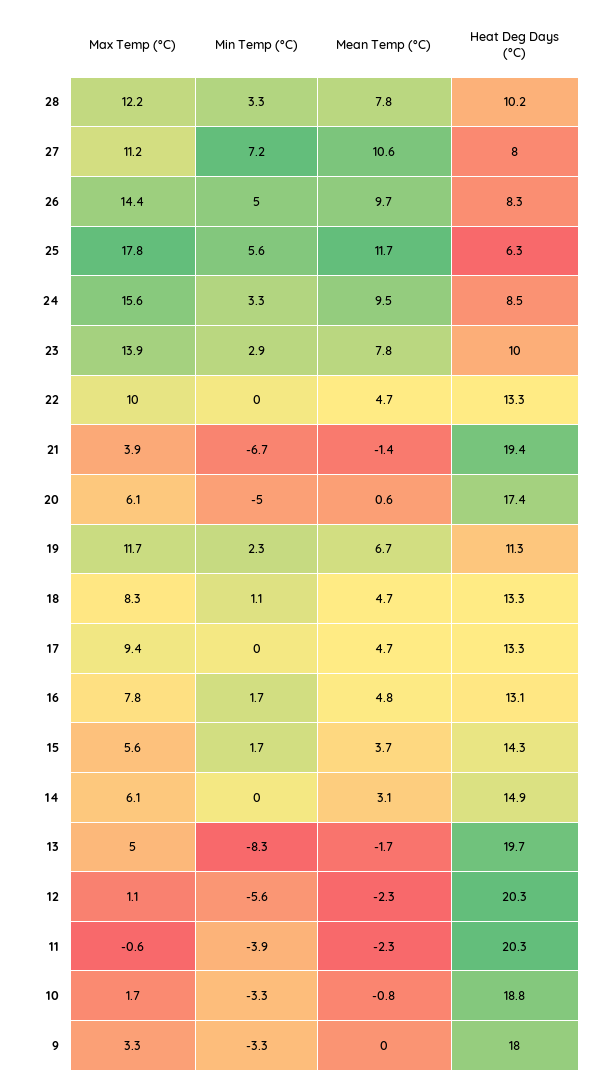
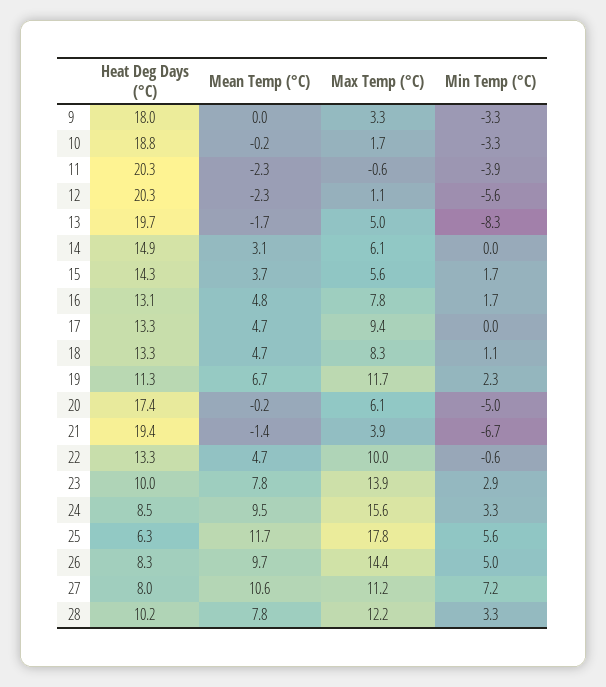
Min Temp (°C), 22: 0 -> -0.6
Mean Temp (°C), 20: 0.6 -> -0.2
Mean Temp (°C), 10: -0.8 -> -0.2

